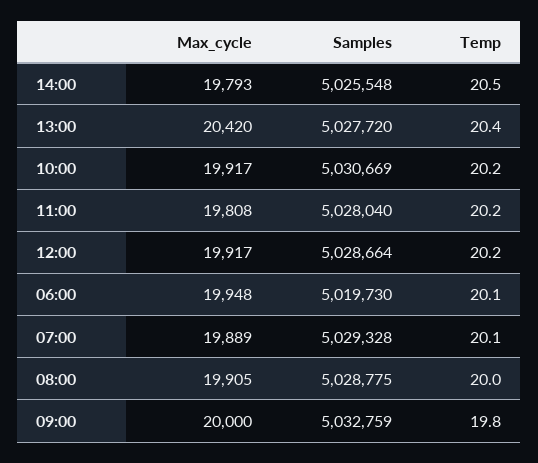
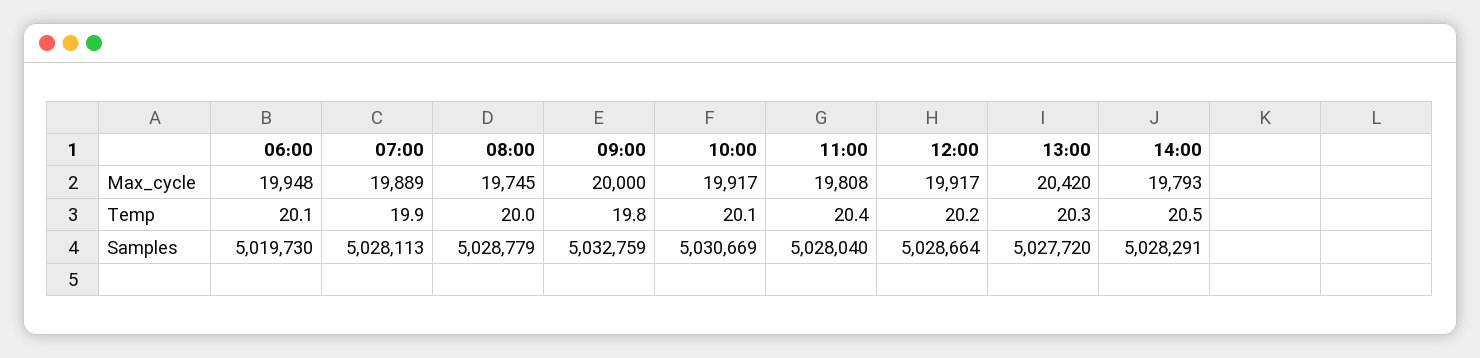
Samples, 14:00: 5025548 -> 5028291
Temp, 13:00: 20.4 -> 20.3
Temp, 10:00: 20.2 -> 20.1
Temp, 11:00: 20.2 -> 20.4
Samples, 07:00: 5029328 -> 5028113
Temp, 07:00: 20.1 -> 19.9
Max_cycle, 08:00: 19905 -> 19745
Samples, 08:00: 5028775 -> 5028779

